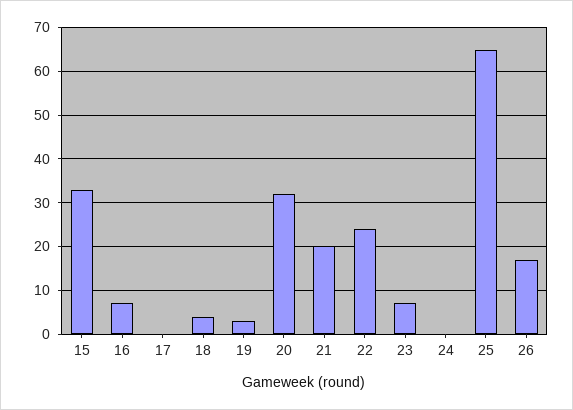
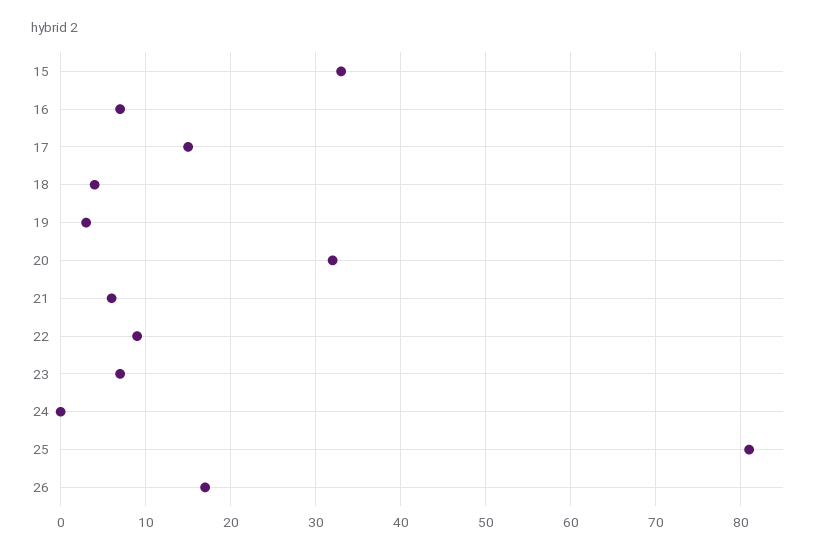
17: 0 -> 15
21: 20 -> 6
22: 25 -> 9
25: 65 -> 81

